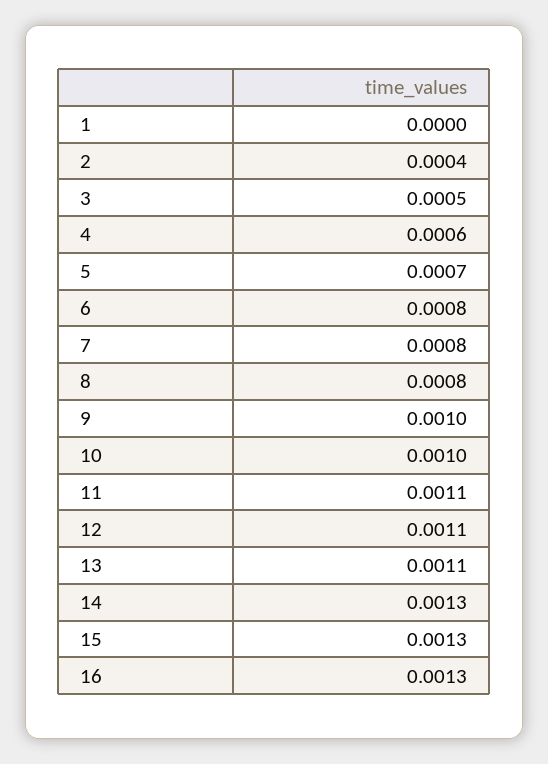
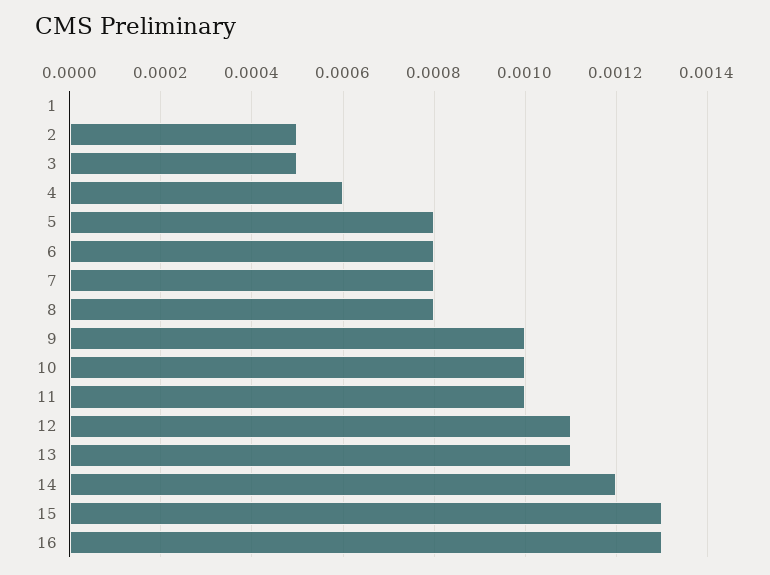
2: 0.0004 -> 0.0005
5: 0.0007 -> 0.0008
11: 0.0011 -> 0.001
14: 0.0013 -> 0.0012

